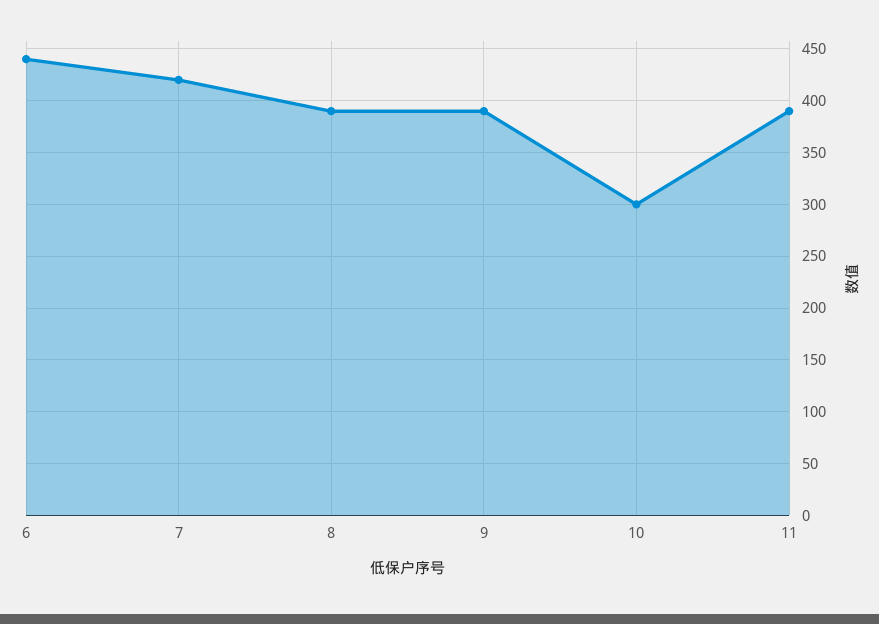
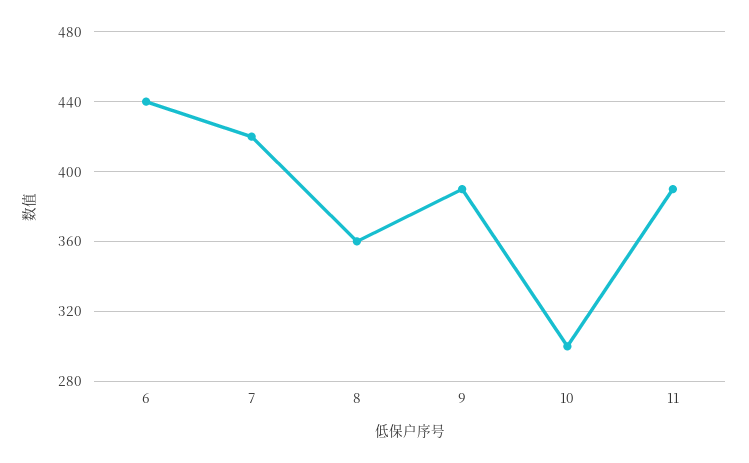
8: 390 -> 360

